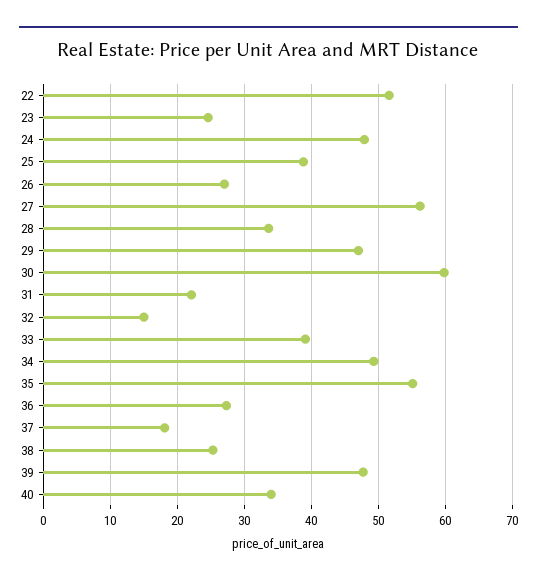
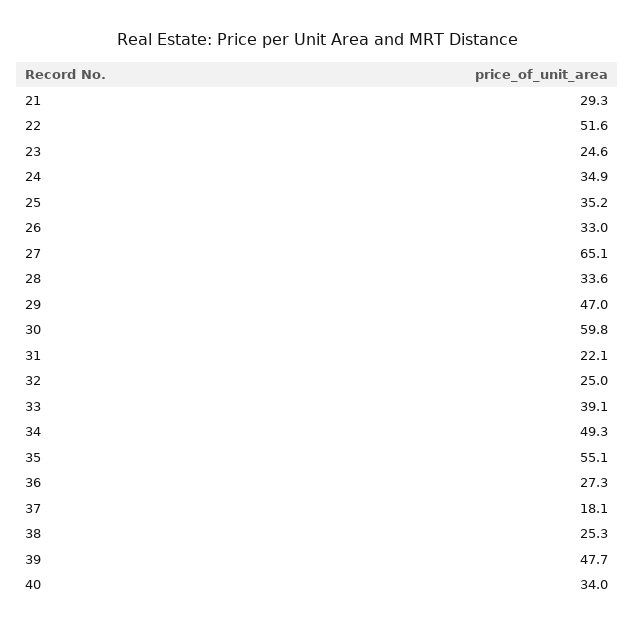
24: 48 -> 34.9
25: 39 -> 35.2
26: 27 -> 33
27: 56 -> 65.1
32: 15 -> 25
21: none -> 29.3

